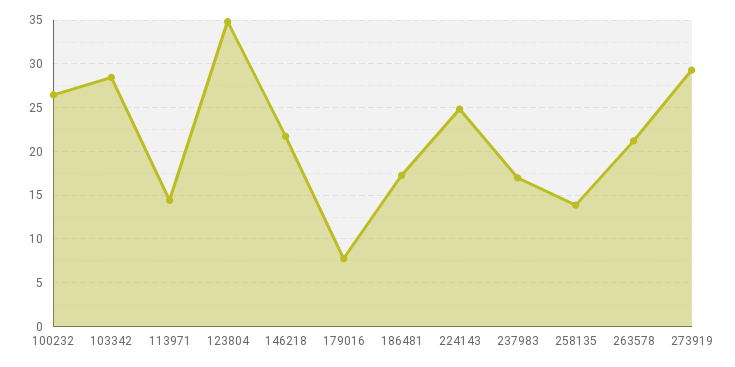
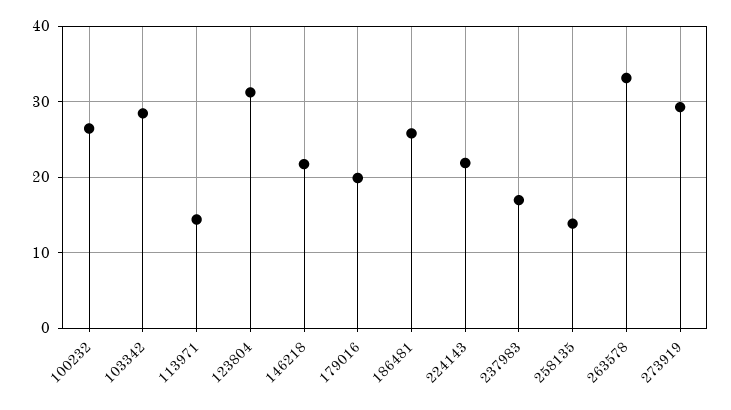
123804: 35 -> 31
179016: 8 -> 20
186481: 17 -> 26
224143: 25 -> 22
263578: 21 -> 33

